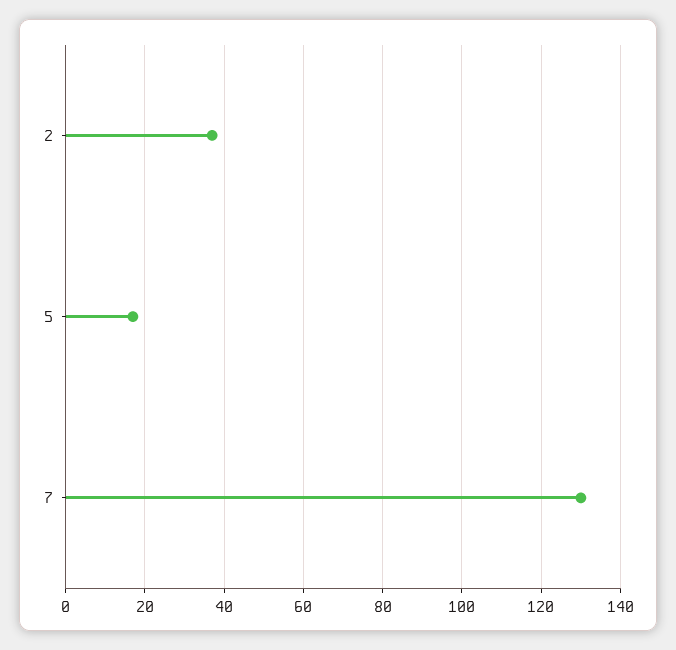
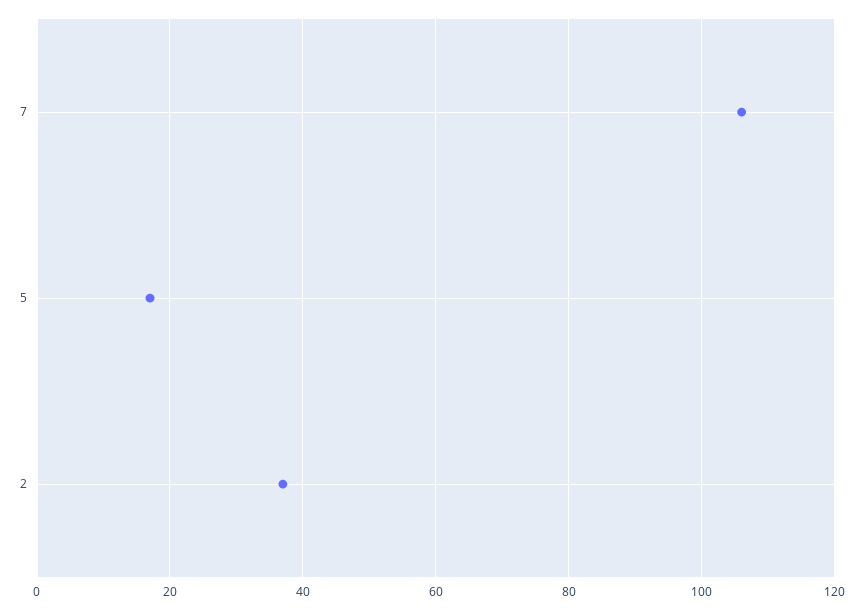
7: 130 -> 105

